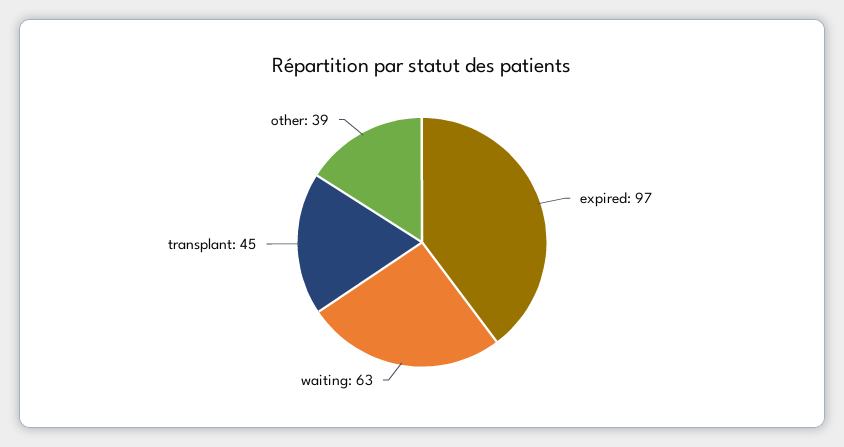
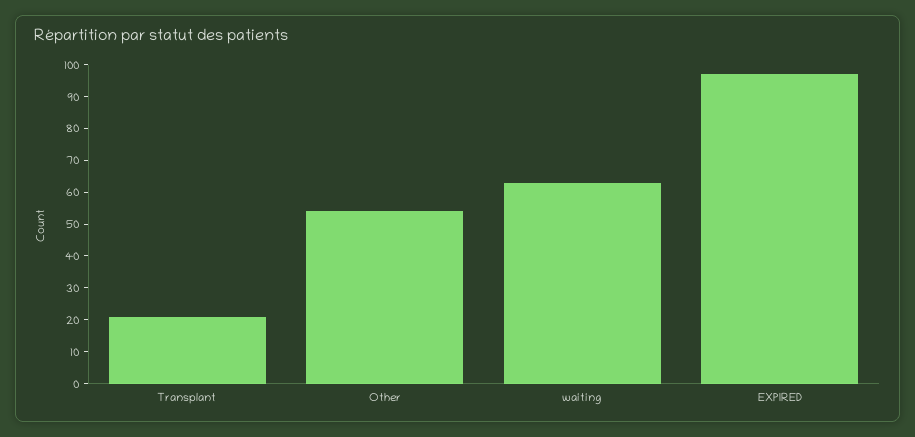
transplant: 45 -> 20
other: 39 -> 55

